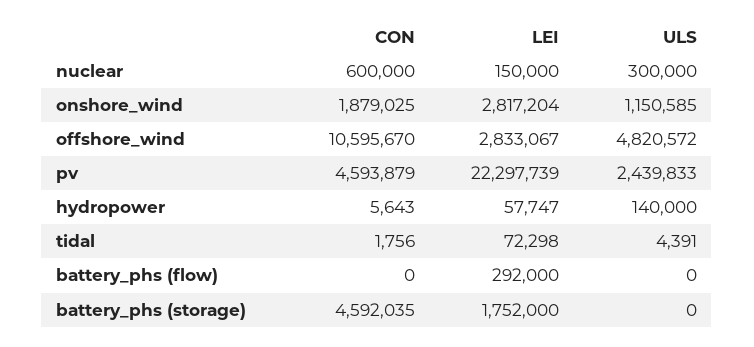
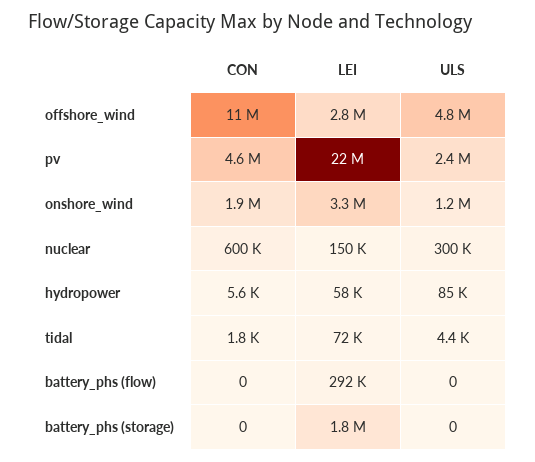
LEI, onshore_wind: 2817204 -> 3300000
ULS, hydropower: 140000 -> 85000
CON, battery_phs (storage): 4592035 -> 0

